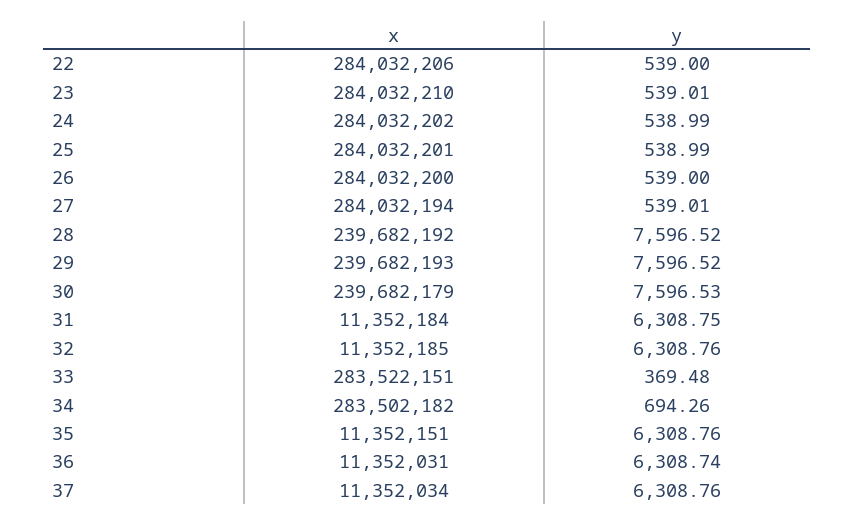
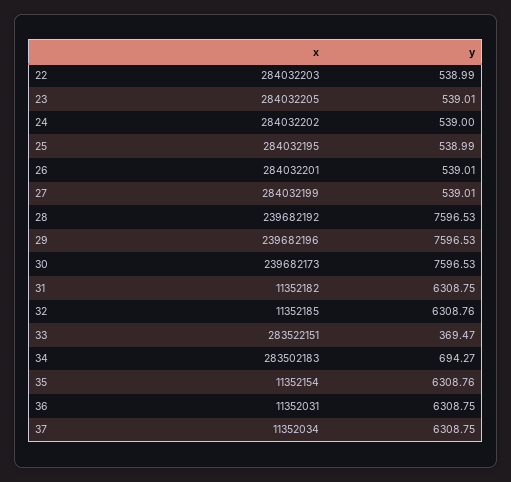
x, 22: 284032206 -> 284032203
y, 22: 539 -> 538.99
x, 23: 284032210 -> 284032205
y, 24: 538.99 -> 539
x, 25: 284032201 -> 284032195
x, 26: 284032200 -> 284032201
y, 26: 539 -> 539.01
x, 27: 284032194 -> 284032199
y, 28: 7596.52 -> 7596.53
x, 29: 239682193 -> 239682196
y, 29: 7596.52 -> 7596.53
x, 30: 239682179 -> 239682173
x, 31: 11352184 -> 11352182
y, 33: 369.48 -> 369.47
x, 34: 283502182 -> 283502183
y, 34: 694.26 -> 694.27
x, 35: 11352151 -> 11352154
y, 36: 6308.74 -> 6308.75
y, 37: 6308.76 -> 6308.75

